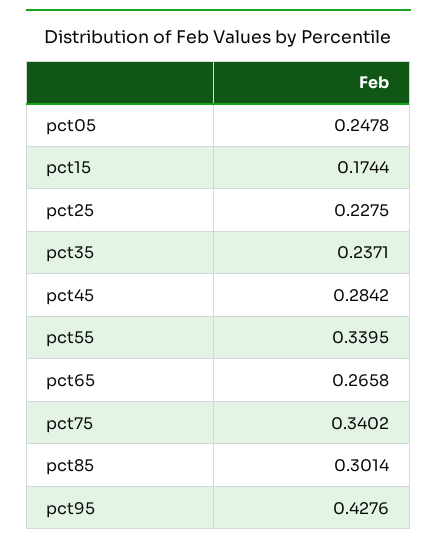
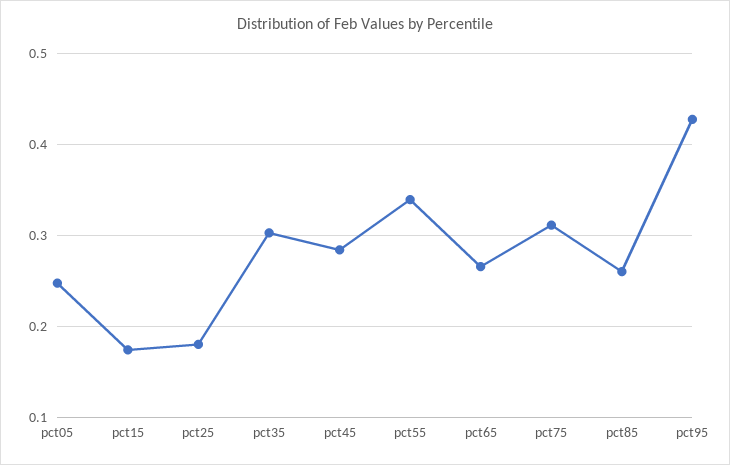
pct25: 0.2275 -> 0.18
pct35: 0.2371 -> 0.3
pct75: 0.3402 -> 0.31
pct85: 0.3014 -> 0.26

